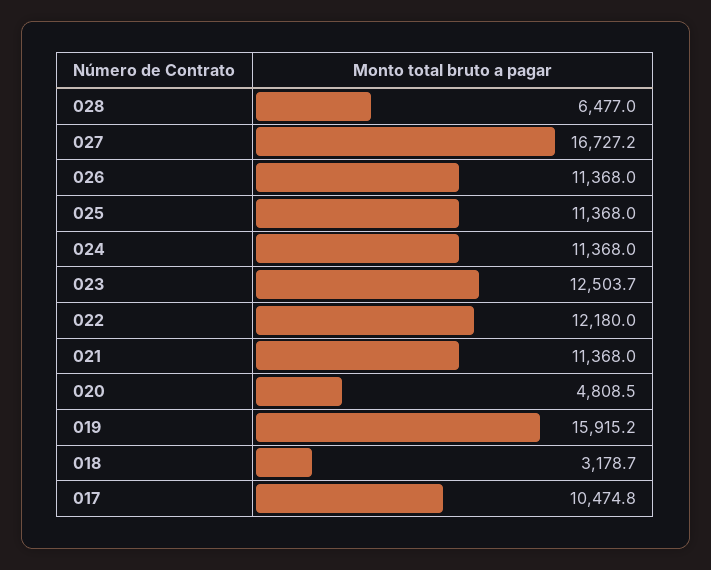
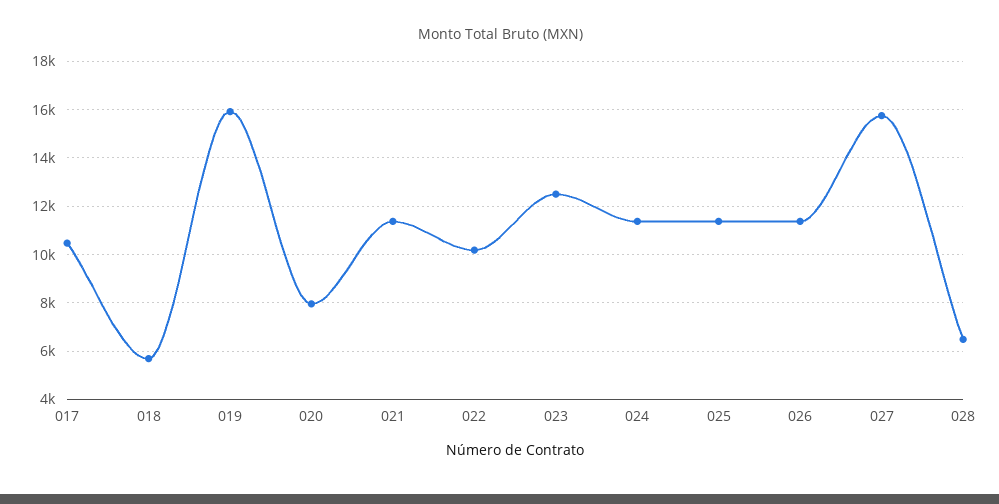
027: 16727.2 -> 15750
022: 12180 -> 10250
020: 4808.5 -> 8000
018: 3178.7 -> 5750

